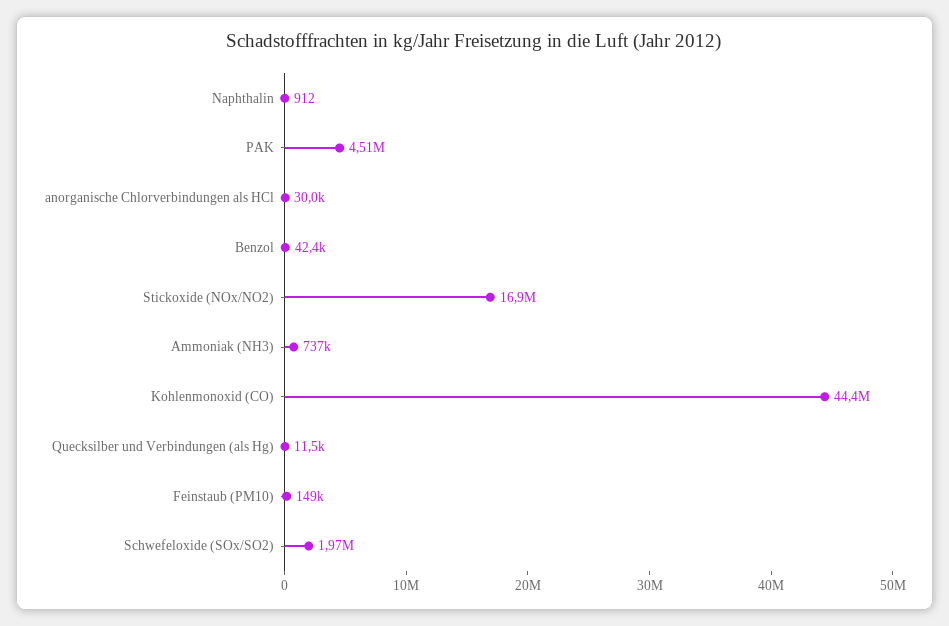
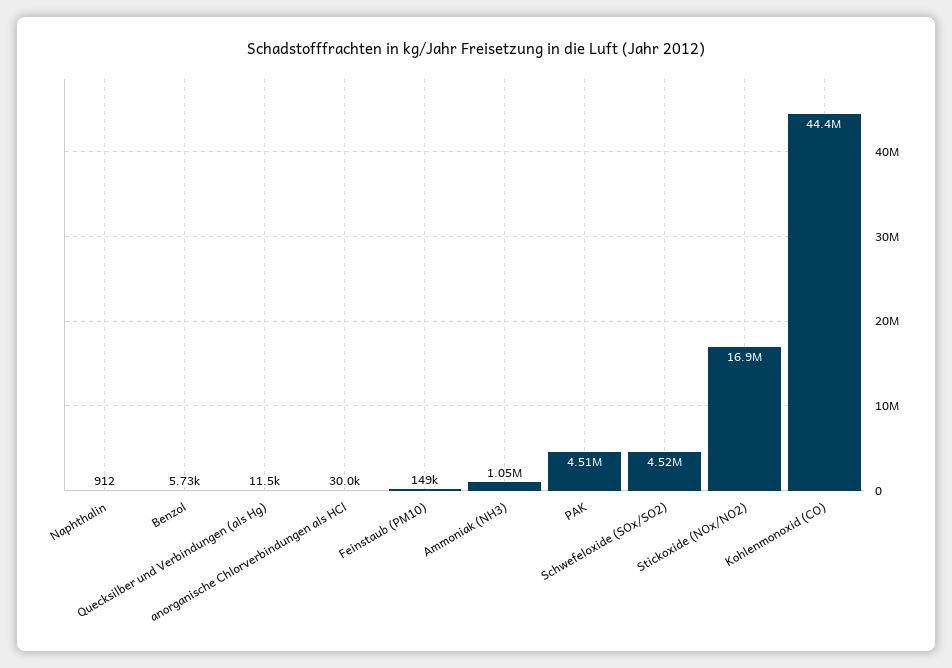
Benzol: 42400 -> 5730
Ammoniak (NH3): 737000 -> 1050000
Schwefeloxide (SOx/SO2): 1970000 -> 4520000

